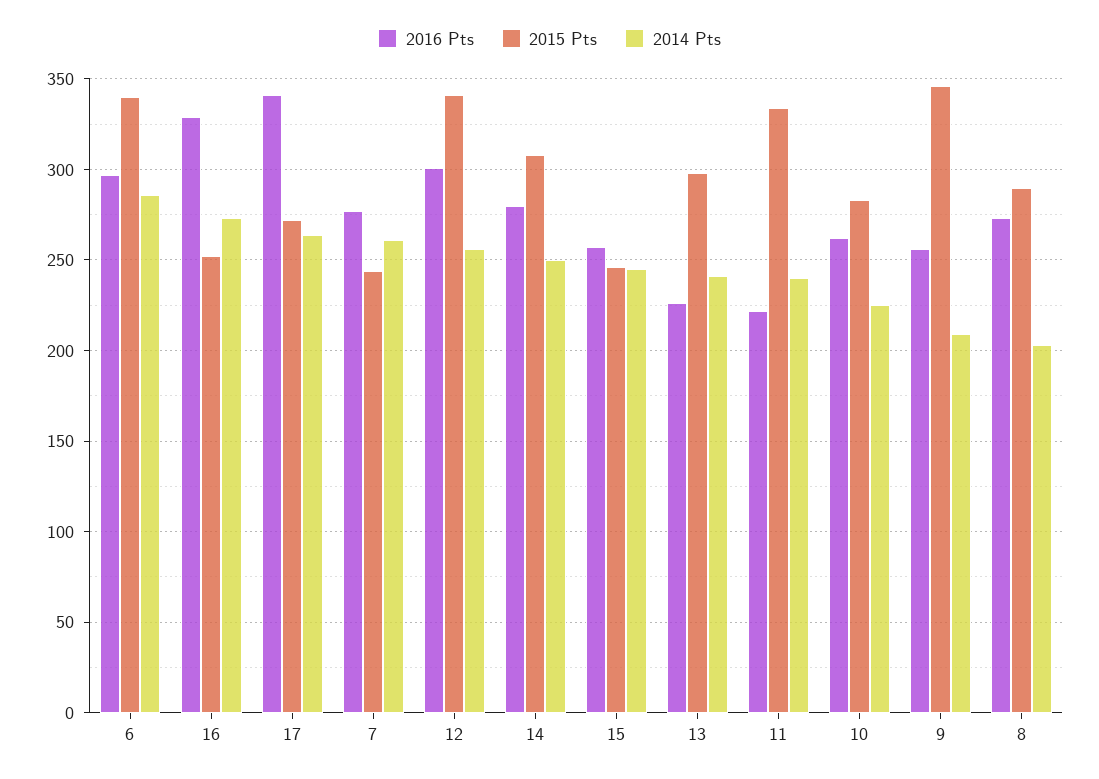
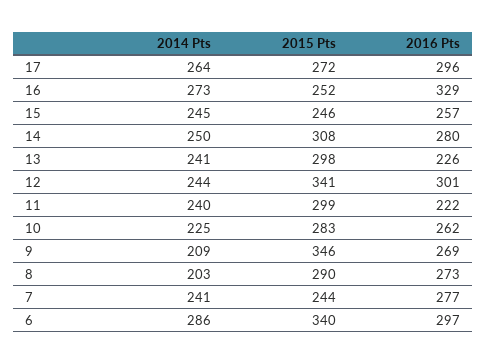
2016 Pts, 17: 340 -> 296
2014 Pts, 7: 260 -> 241
2014 Pts, 12: 255 -> 244
2015 Pts, 11: 335 -> 299
2016 Pts, 9: 255 -> 269

